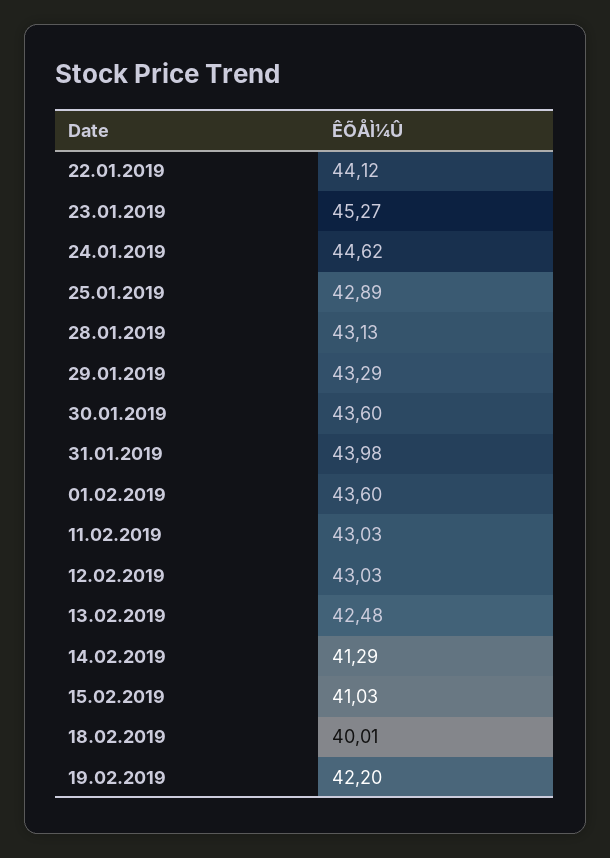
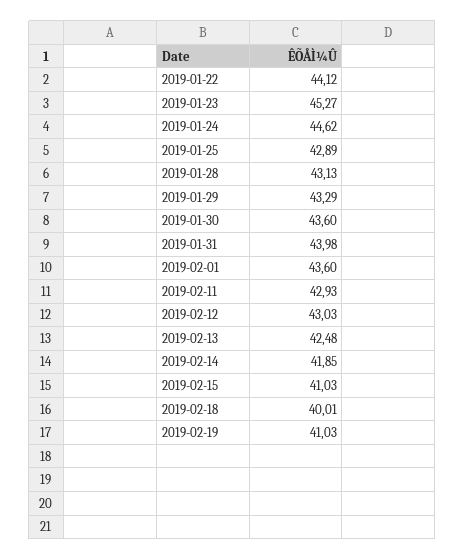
11.02.2019: 43.03 -> 42.93
14.02.2019: 41.29 -> 41.85
19.02.2019: 42.2 -> 41.03

